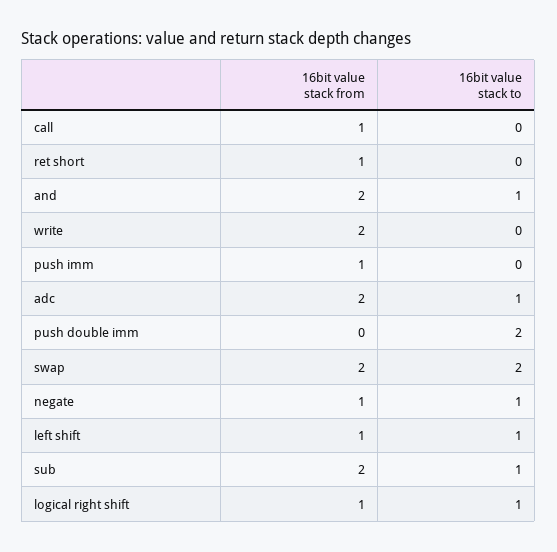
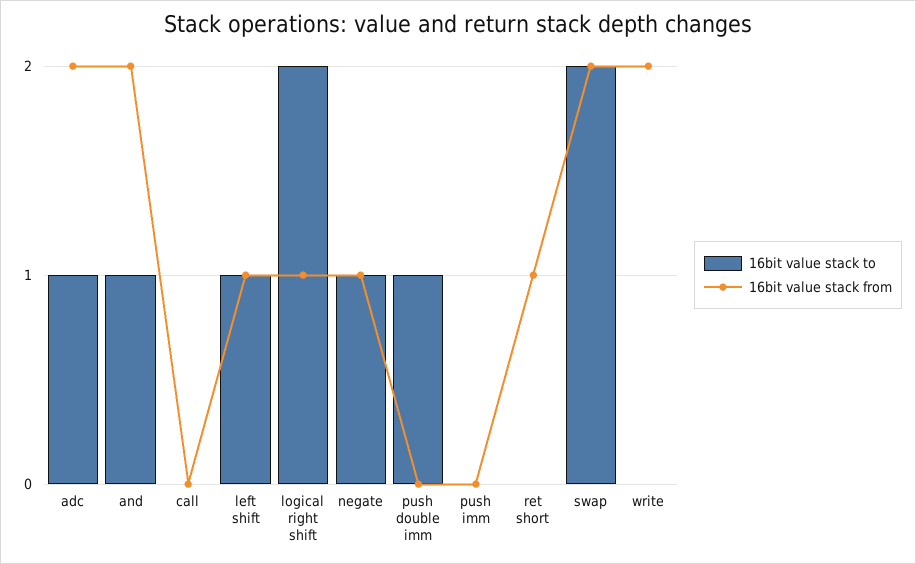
16bit value stack from, call: 1 -> 0
16bit value stack from, push imm: 1 -> 0
16bit value stack to, push double imm: 2 -> 1
16bit value stack from, sub: 2 -> none
16bit value stack to, sub: 1 -> none
16bit value stack to, logical right shift: 1 -> 2

